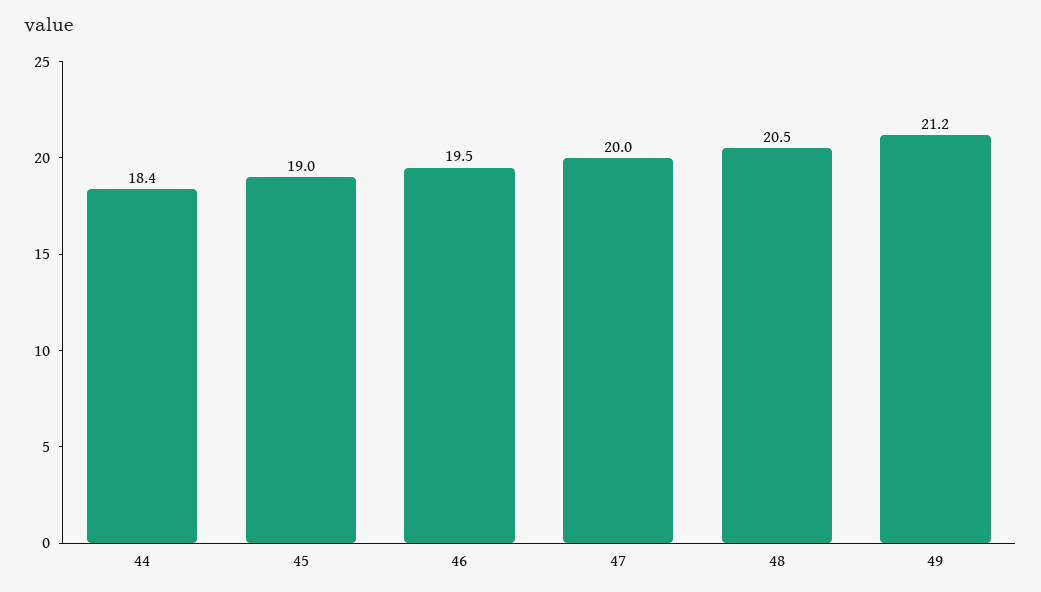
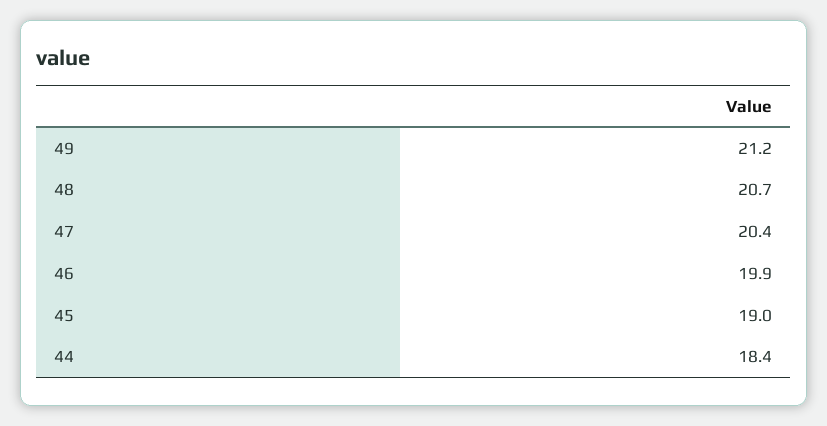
46: 19.5 -> 19.9
47: 20 -> 20.4
48: 20.5 -> 20.7

